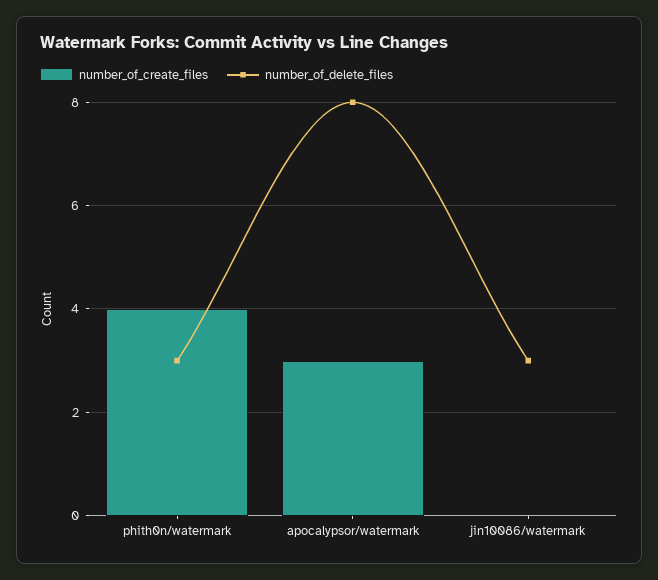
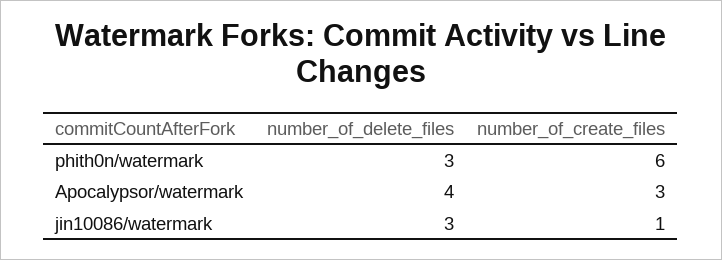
number_of_create_files, phith0n/watermark: 4 -> 6
number_of_delete_files, apocalypsor/watermark: 8 -> 4
number_of_create_files, jin10086/watermark: 0 -> 1

